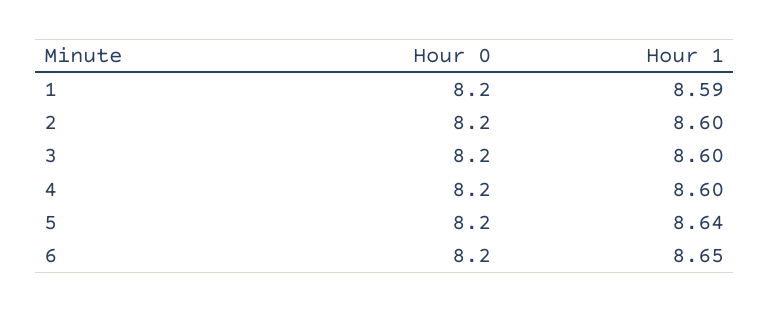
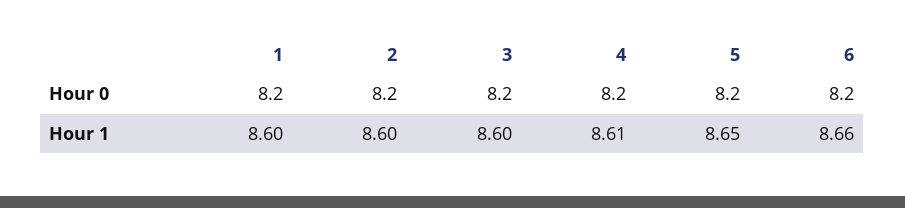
Hour 1, 1: 8.59 -> 8.6
Hour 1, 4: 8.6 -> 8.61
Hour 1, 5: 8.64 -> 8.65
Hour 1, 6: 8.65 -> 8.66

